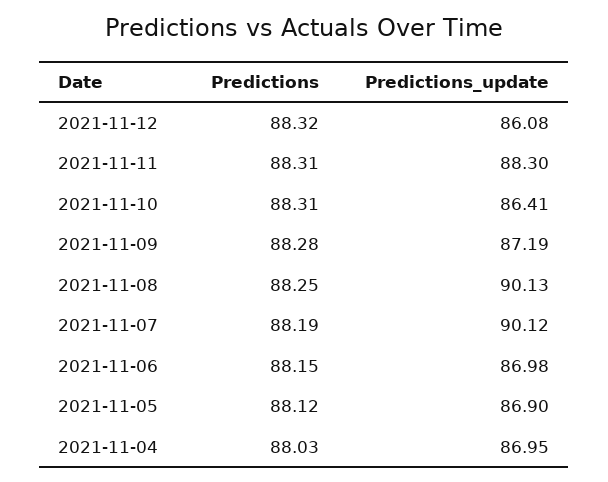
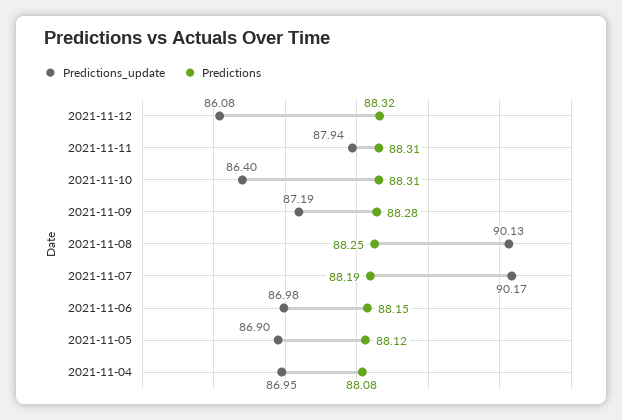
Predictions_update, 2021-11-11: 88.3 -> 87.94
Predictions_update, 2021-11-10: 86.41 -> 86.4
Predictions_update, 2021-11-07: 90.12 -> 90.17
Predictions, 2021-11-04: 88.03 -> 88.08

